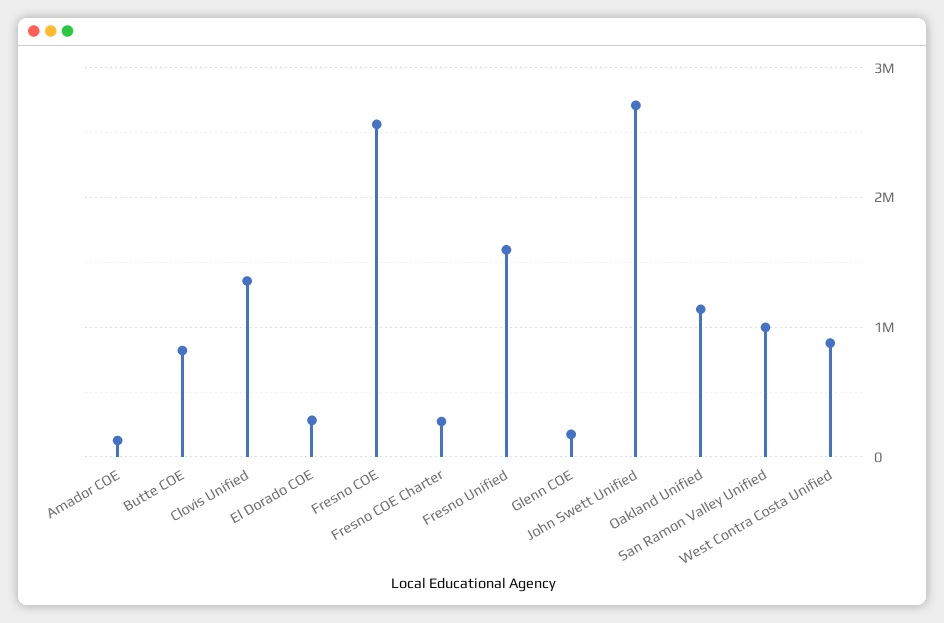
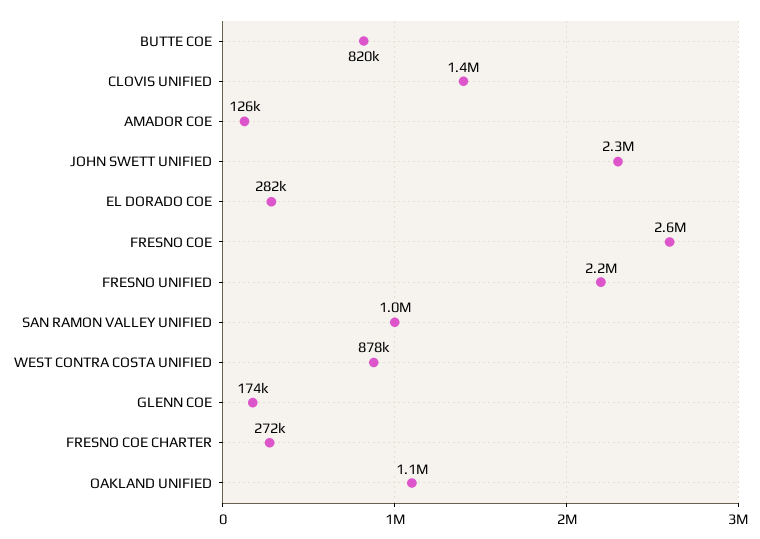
Fresno Unified: 1600000 -> 2200000
John Swett Unified: 2700000 -> 2300000

